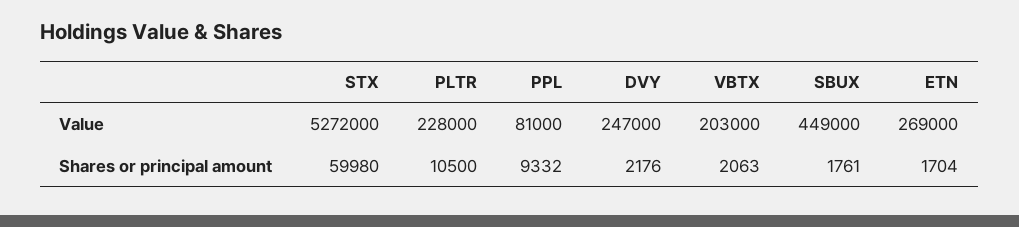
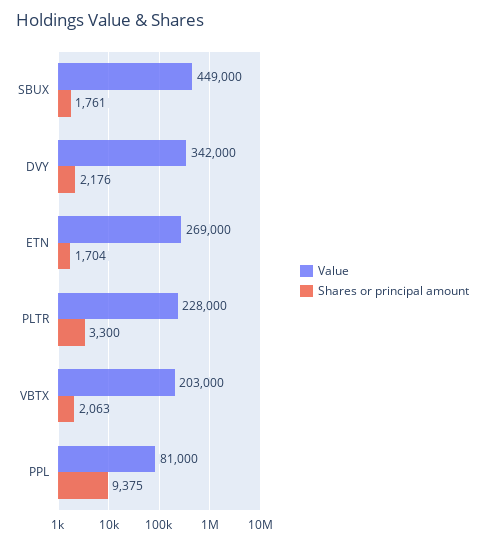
Value, STX: 5272000 -> none
Value, DVY: 247000 -> 342000
Shares or principal amount, STX: 59980 -> none
Shares or principal amount, PLTR: 10500 -> 3300
Shares or principal amount, PPL: 9332 -> 9375

